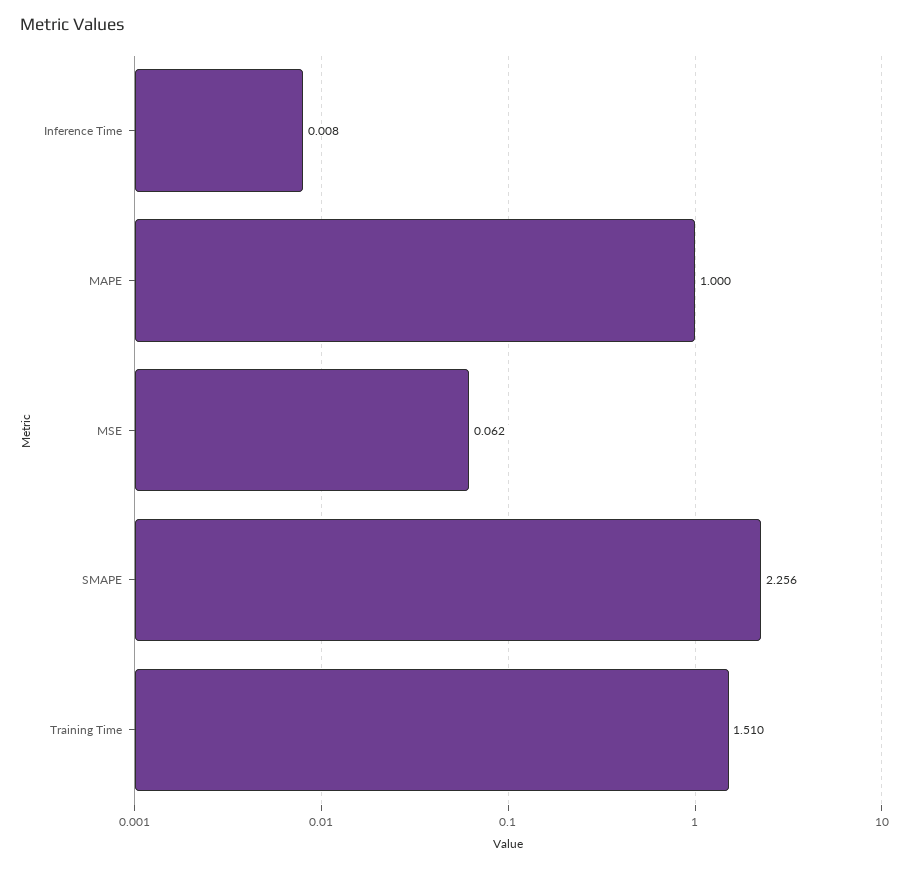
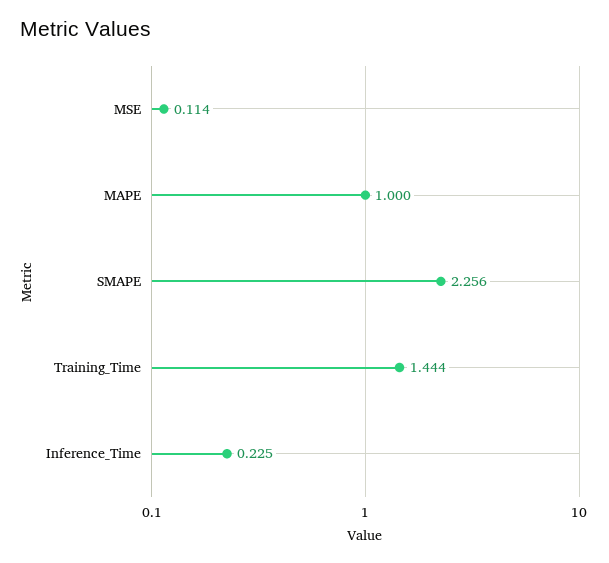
Inference Time: 0.008 -> 0.225
MSE: 0.062 -> 0.114
Training Time: 1.51 -> 1.444

